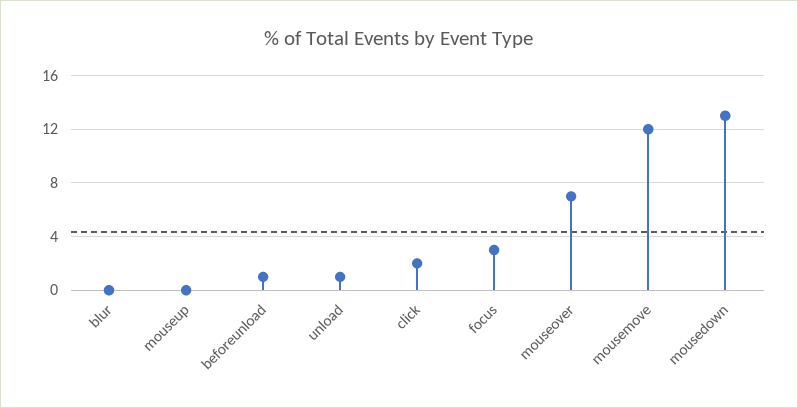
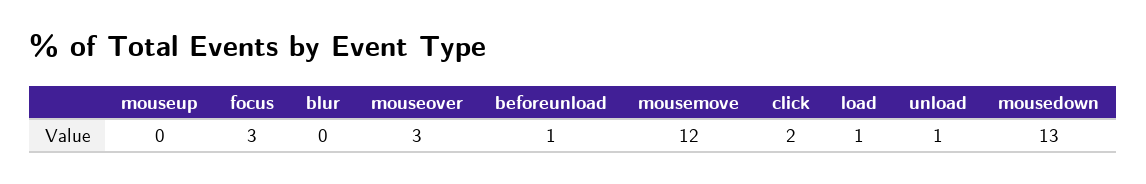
mouseover: 7 -> 3
load: none -> 1

